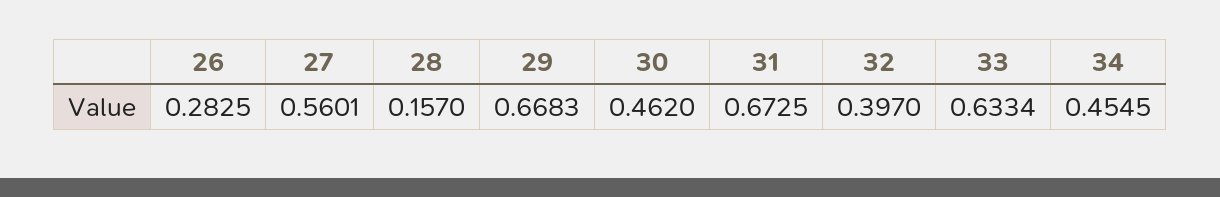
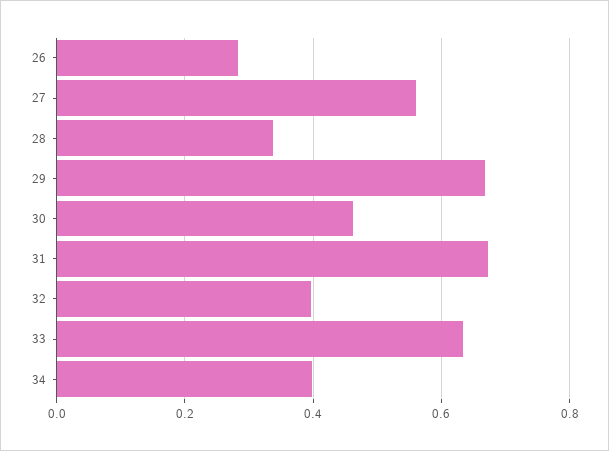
28: 0.157 -> 0.34
34: 0.4545 -> 0.4

